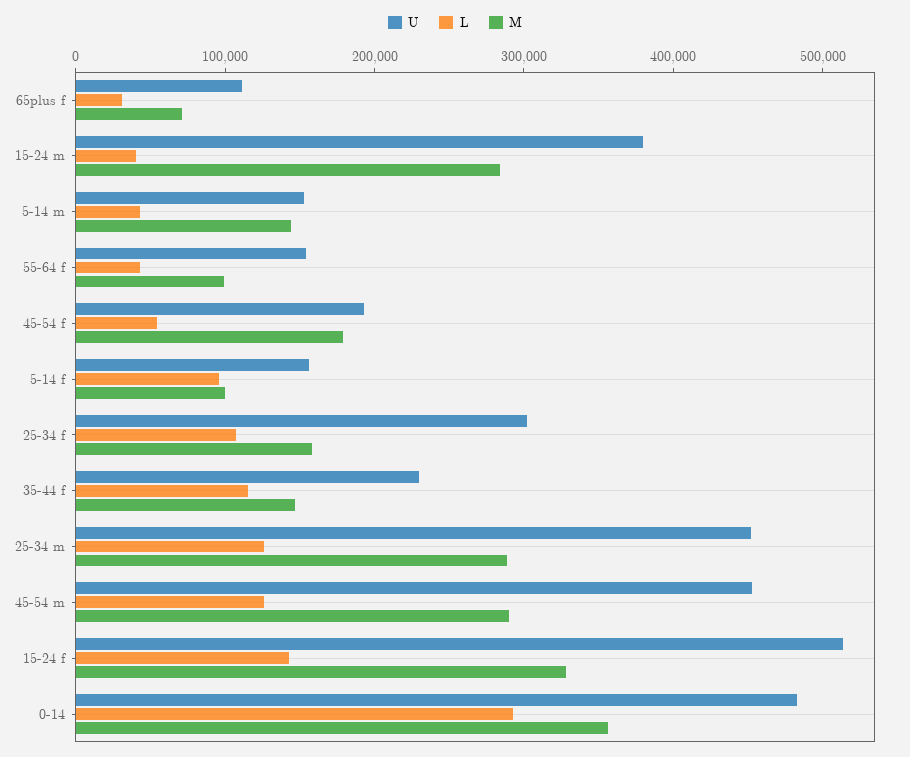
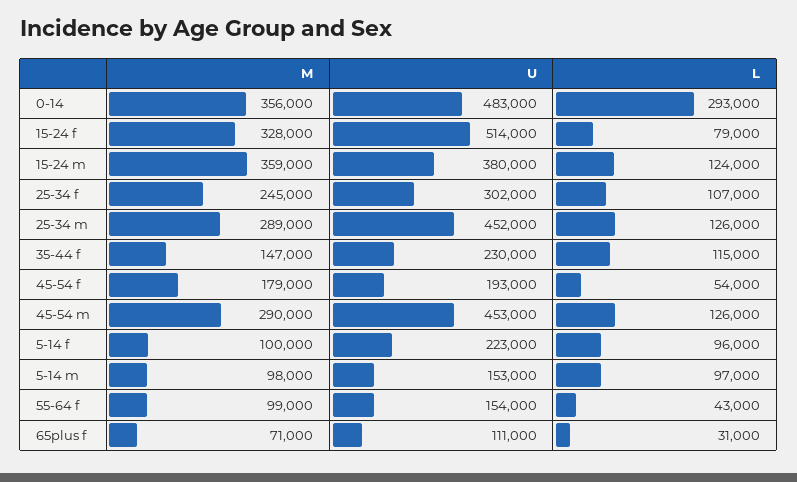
L, 15-24 m: 40000 -> 124000
M, 15-24 m: 280000 -> 359000
L, 5-14 m: 40000 -> 97000
M, 5-14 m: 140000 -> 98000
U, 5-14 f: 160000 -> 223000
M, 25-34 f: 160000 -> 245000
L, 15-24 f: 140000 -> 79000

